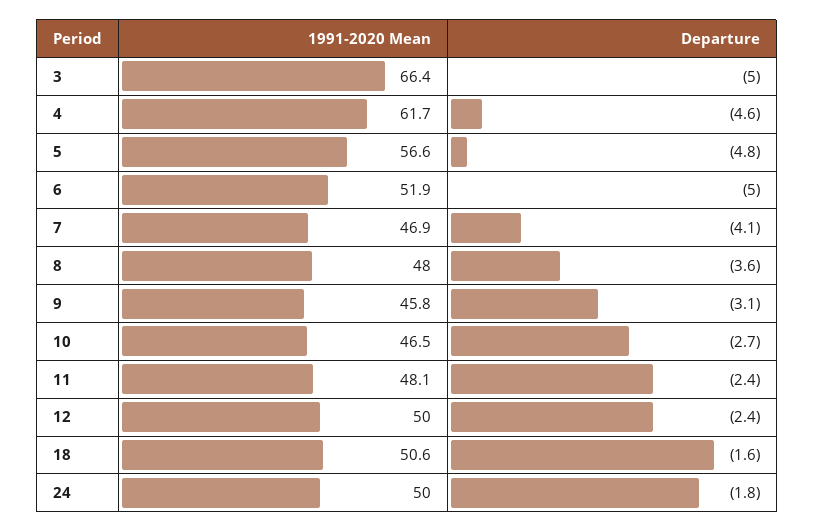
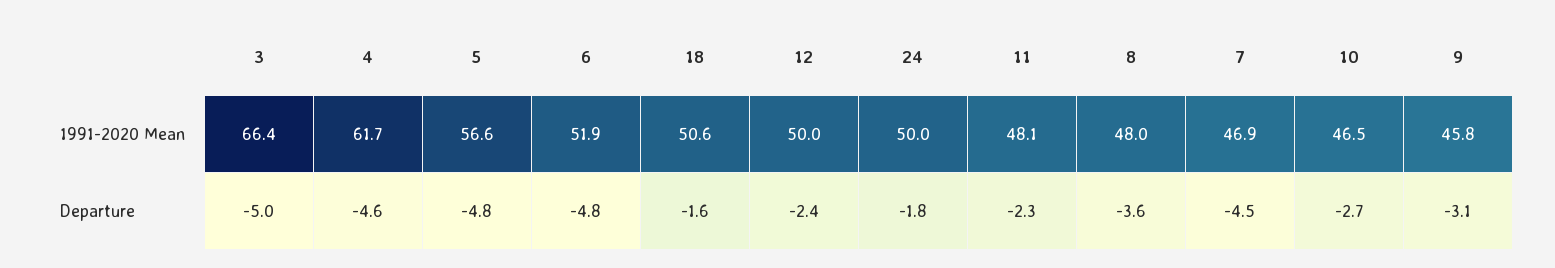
Departure, 6: -5 -> -4.8
Departure, 7: -4.1 -> -4.5
Departure, 11: -2.4 -> -2.3

